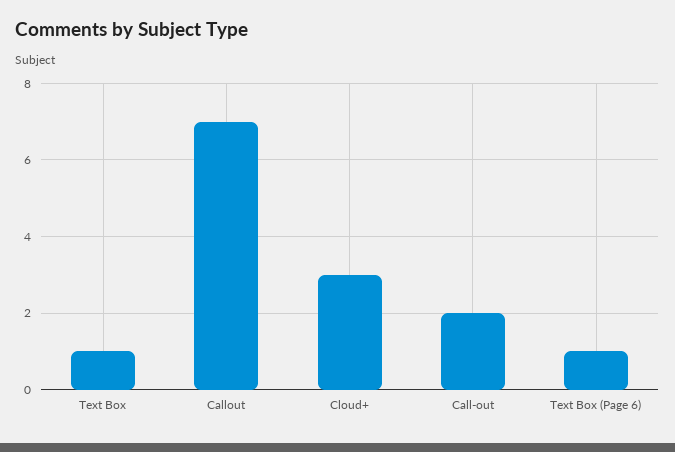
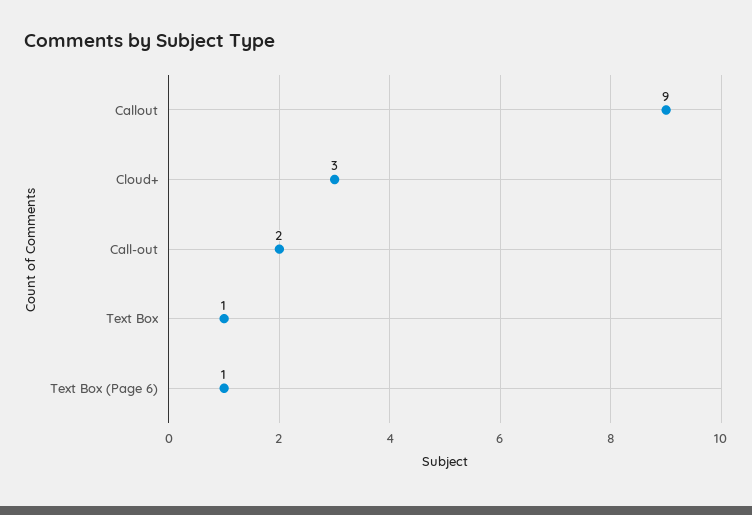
Callout: 7 -> 9

